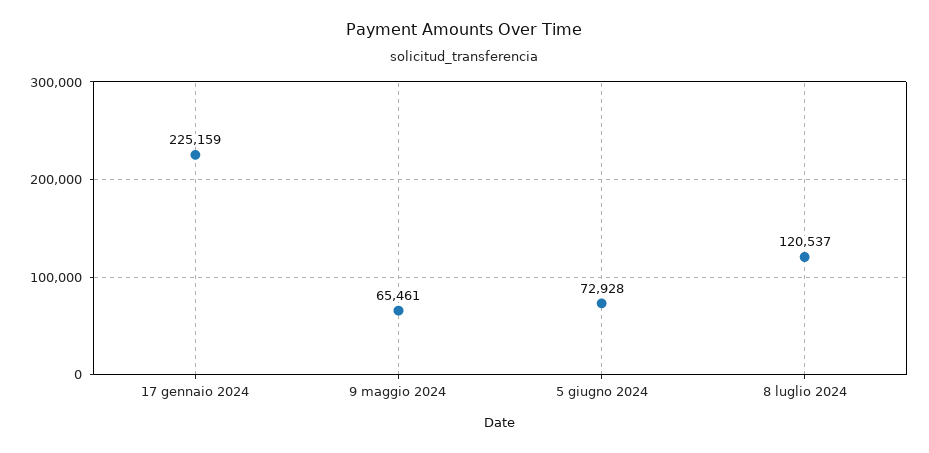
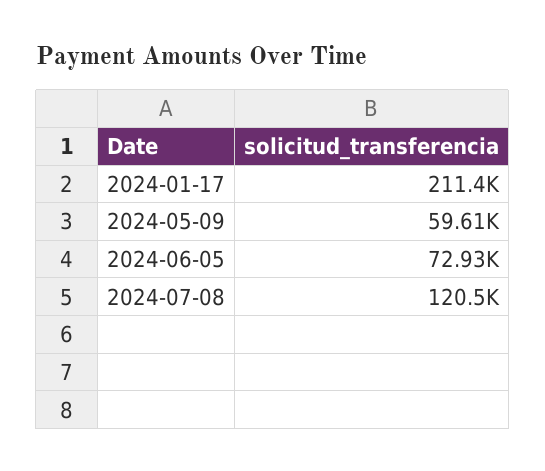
17 gennaio 2024: 225159 -> 211400
9 maggio 2024: 65461 -> 59610

